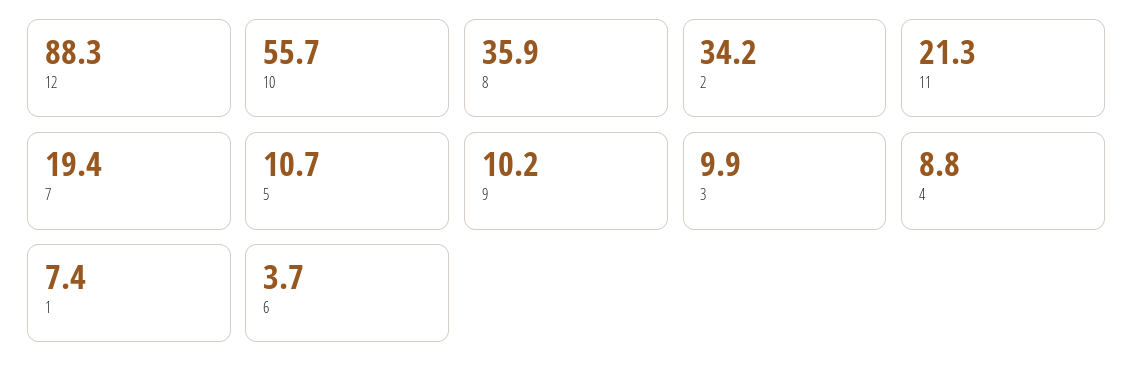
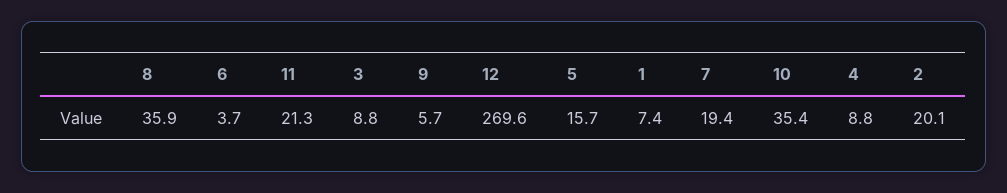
12: 88.3 -> 269.6
10: 55.7 -> 35.4
2: 34.2 -> 20.1
5: 10.7 -> 15.7
9: 10.2 -> 5.7
3: 9.9 -> 8.8

